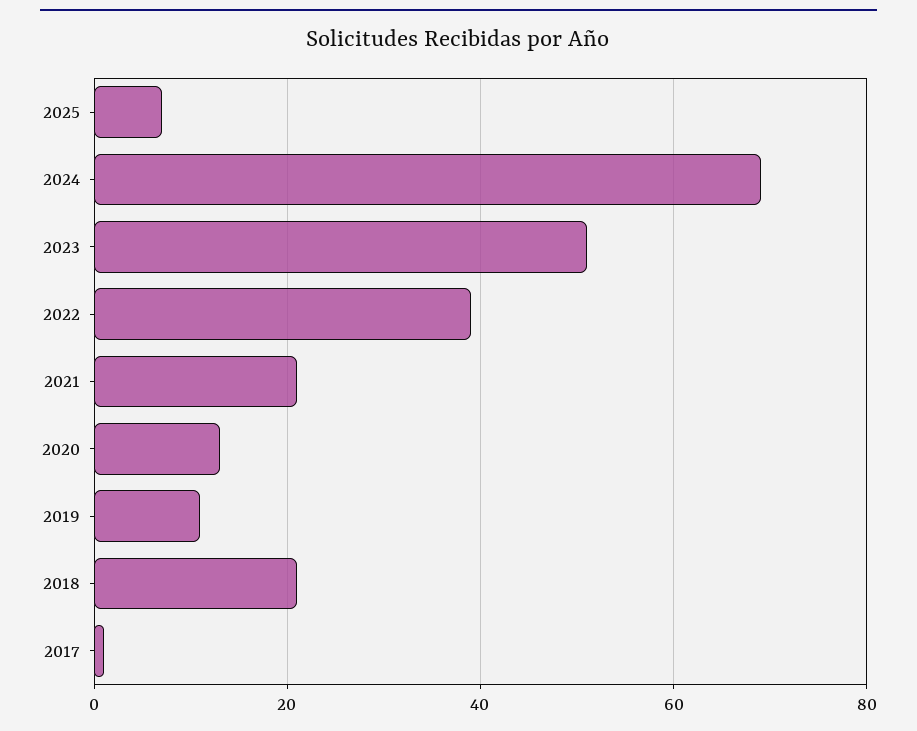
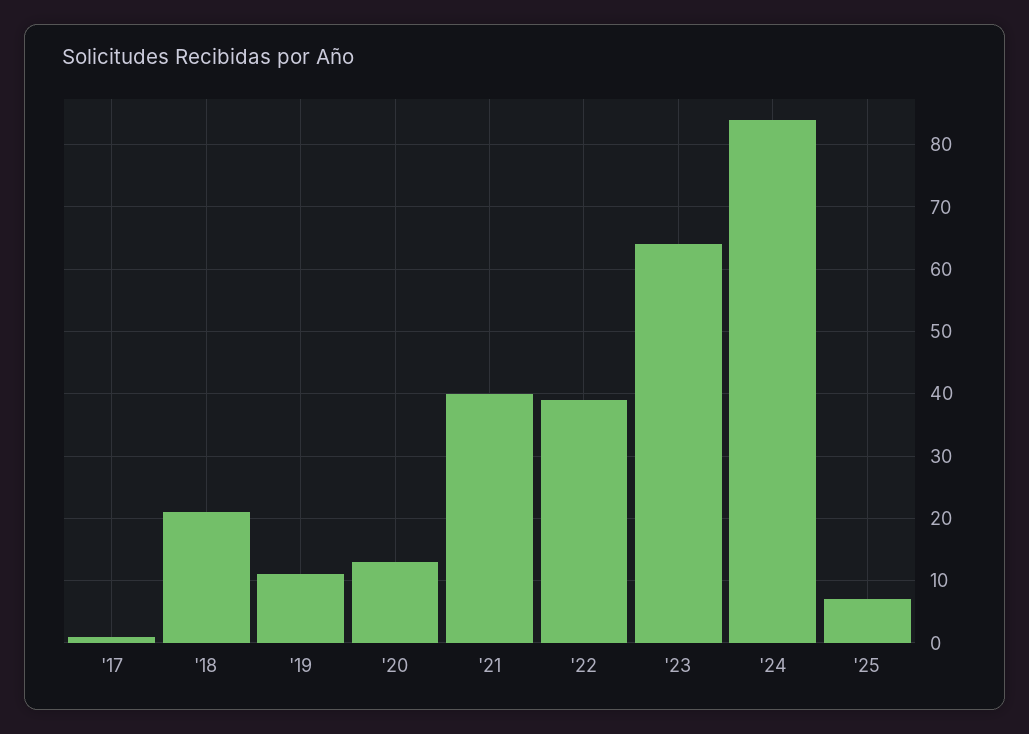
2024: 70 -> 84
2023: 50 -> 64
2021: 20 -> 40

